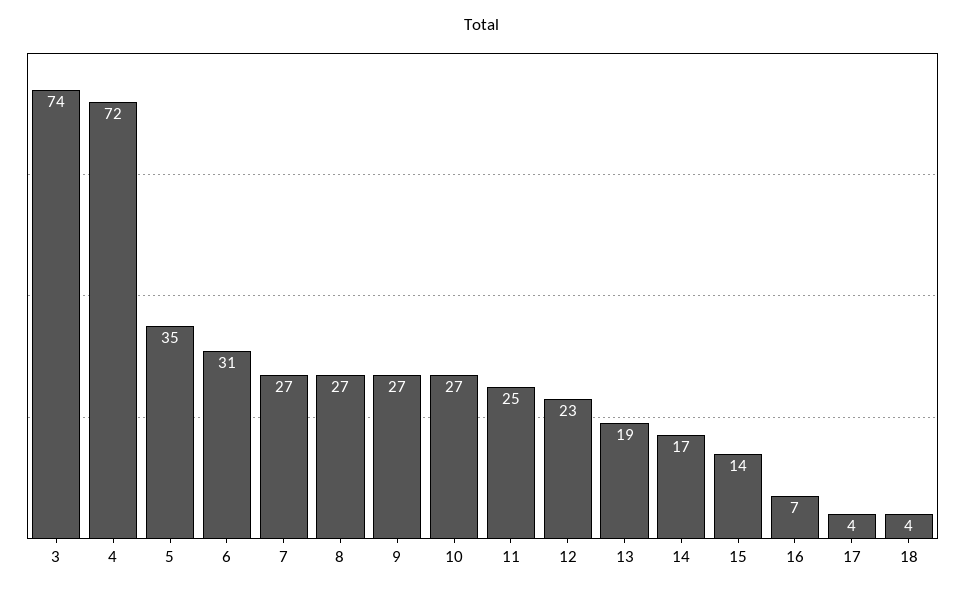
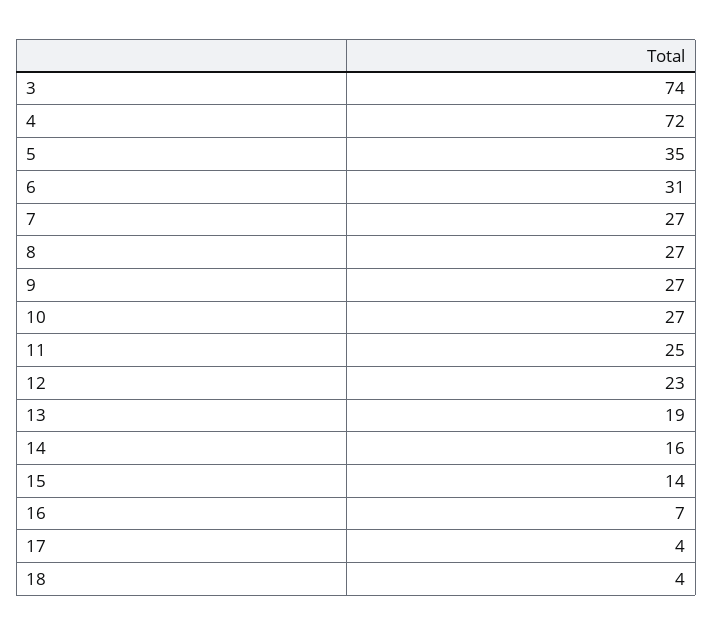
14: 17 -> 16

